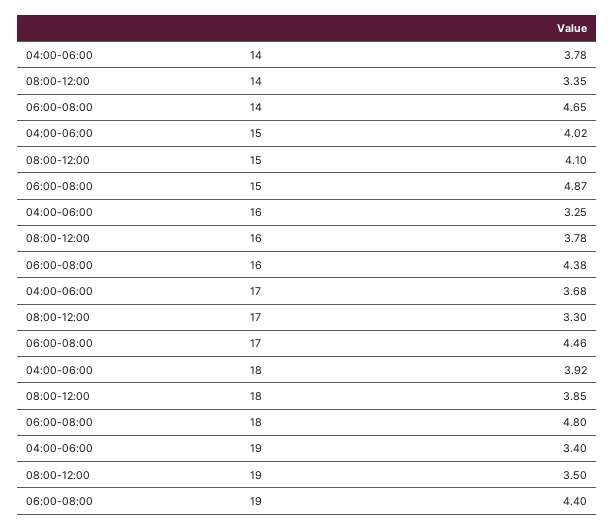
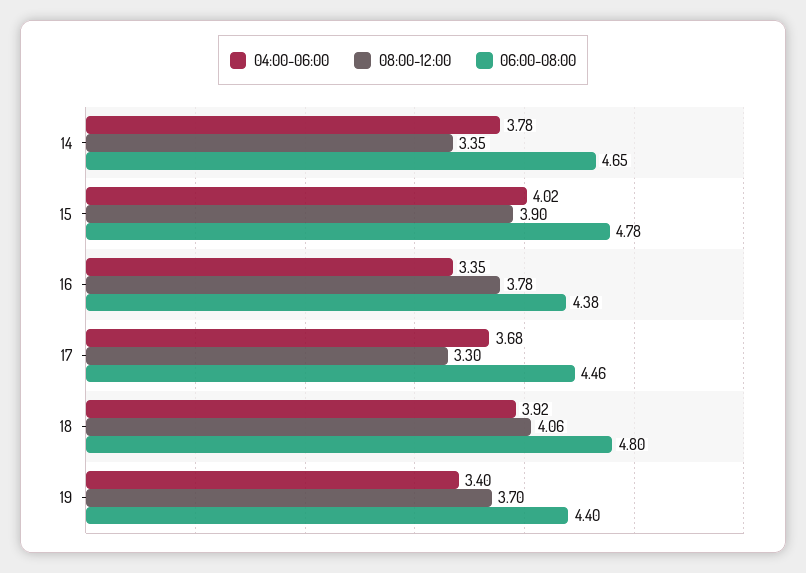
08:00-12:00, 15: 4.1 -> 3.9
06:00-08:00, 15: 4.87 -> 4.78
04:00-06:00, 16: 3.25 -> 3.35
08:00-12:00, 18: 3.85 -> 4.06
08:00-12:00, 19: 3.5 -> 3.7

